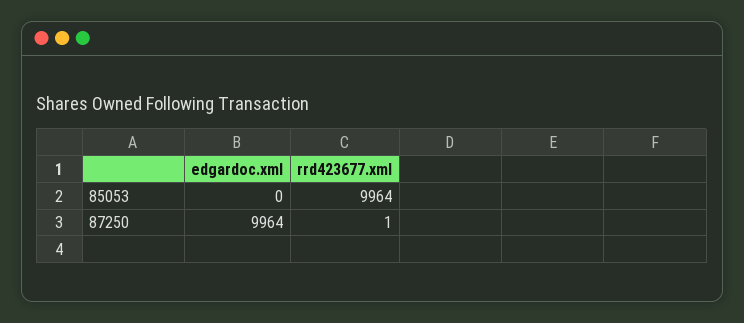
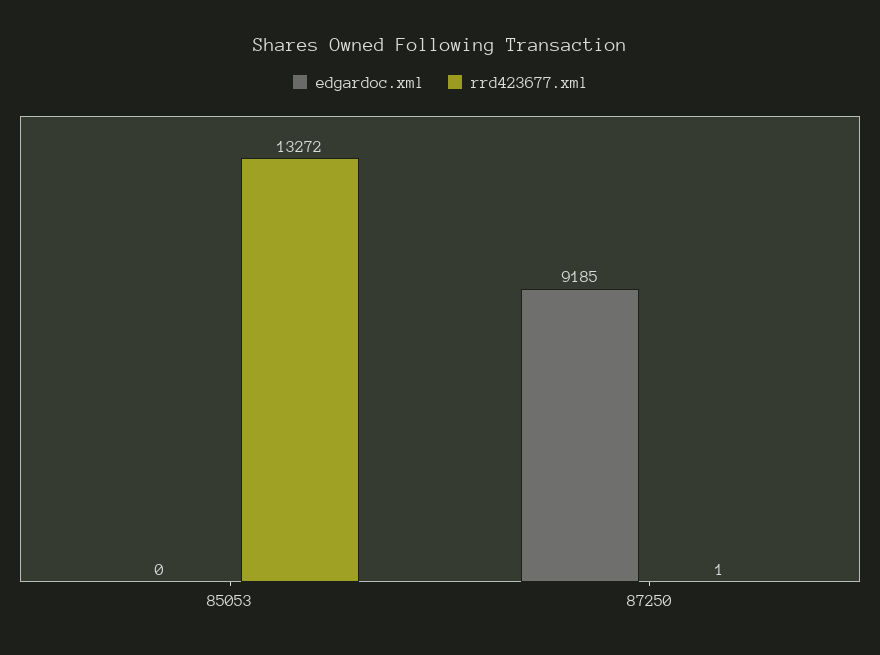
rrd423677.xml, 85053: 9964 -> 13272
edgardoc.xml, 87250: 9964 -> 9185

